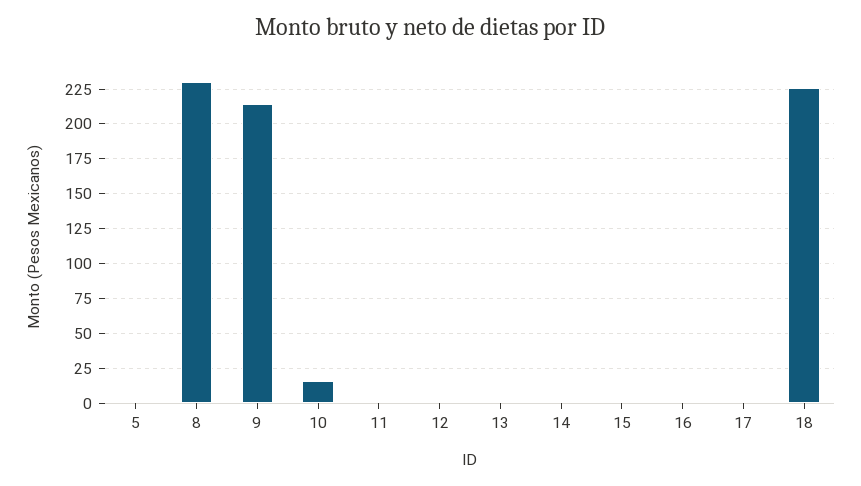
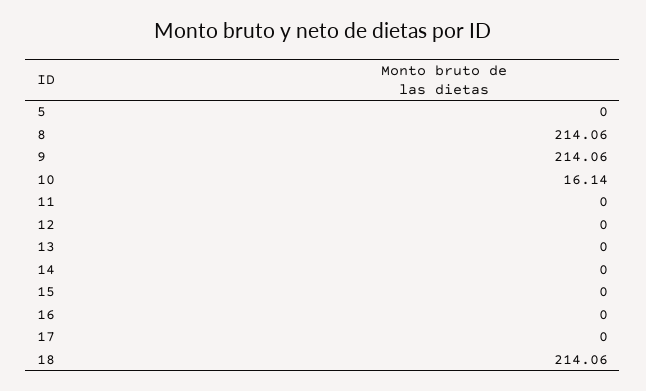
8: 230 -> 214.06
18: 225 -> 214.06

